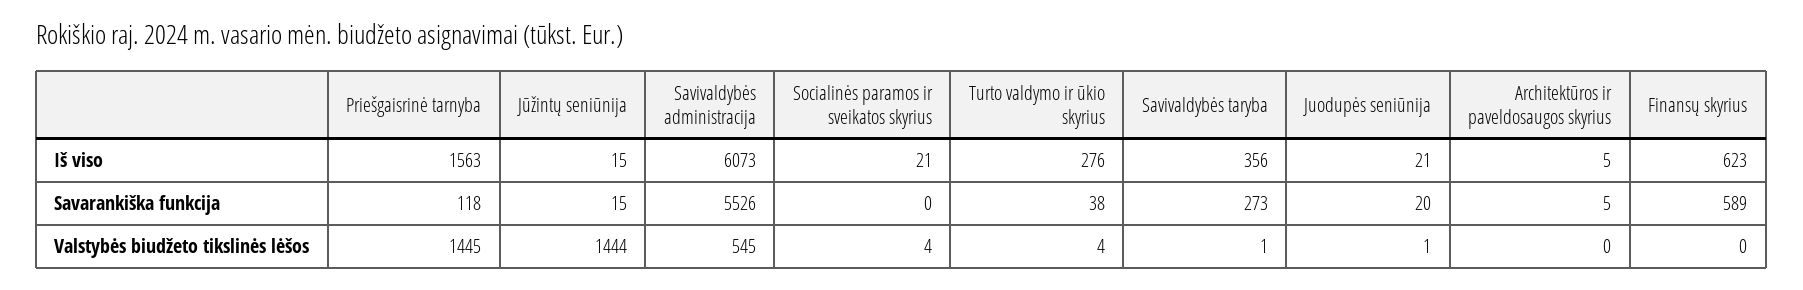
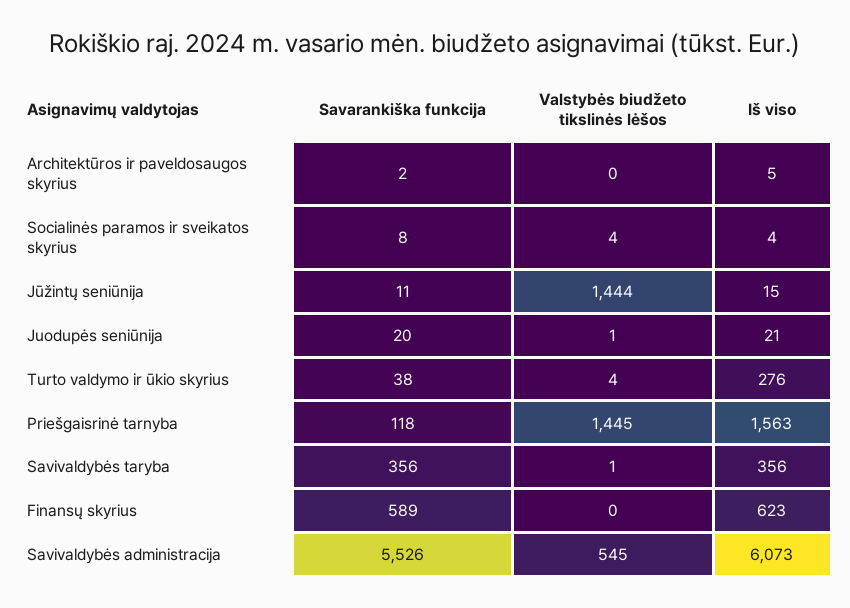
Socialinės paramos ir sveikatos skyrius, Iš viso: 21 -> 4
Jūžintų seniūnija, Savarankiška funkcija: 15 -> 11
Socialinės paramos ir sveikatos skyrius, Savarankiška funkcija: 0 -> 8
Savivaldybės taryba, Savarankiška funkcija: 273 -> 356
Architektūros ir paveldosaugos skyrius, Savarankiška funkcija: 5 -> 2

